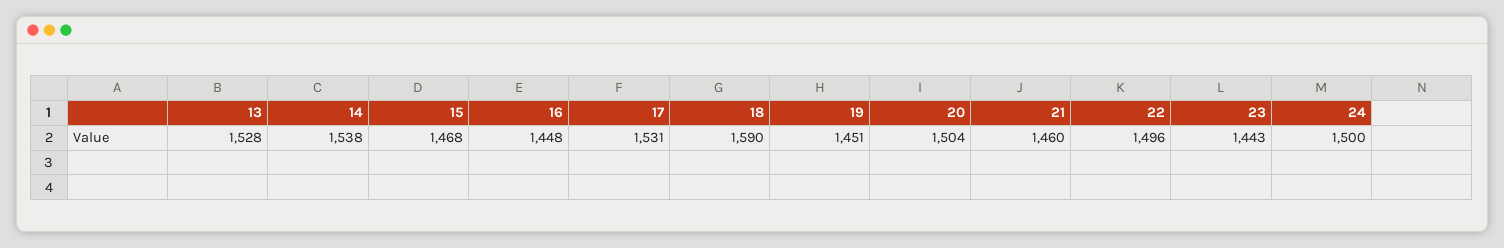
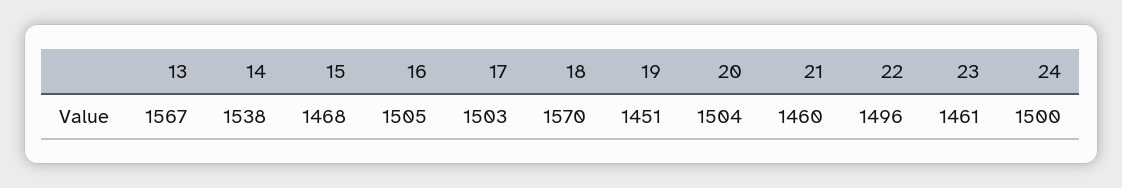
13: 1528 -> 1567
16: 1448 -> 1505
17: 1531 -> 1503
18: 1590 -> 1570
23: 1443 -> 1461

